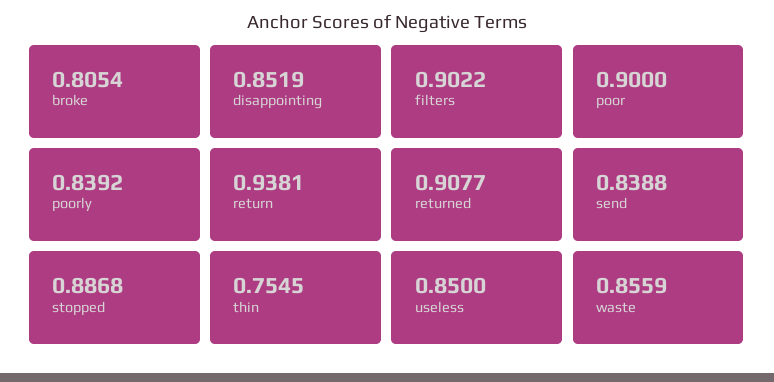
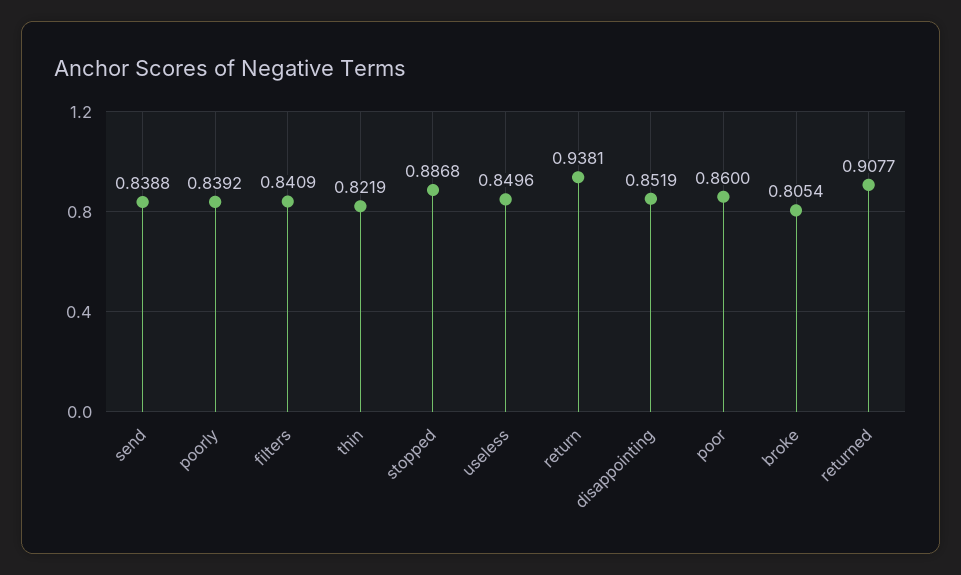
filters: 0.9022 -> 0.8409
poor: 0.9 -> 0.86
thin: 0.7545 -> 0.8219
useless: 0.85 -> 0.8496
waste: 0.8559 -> none

